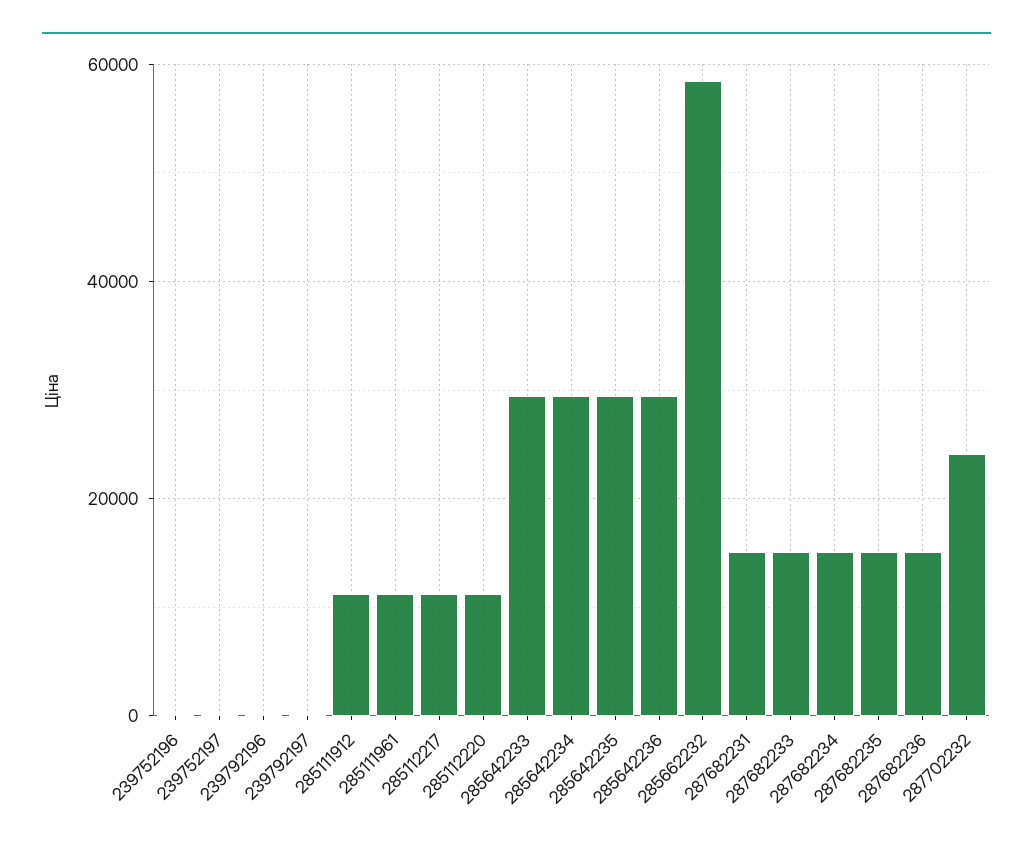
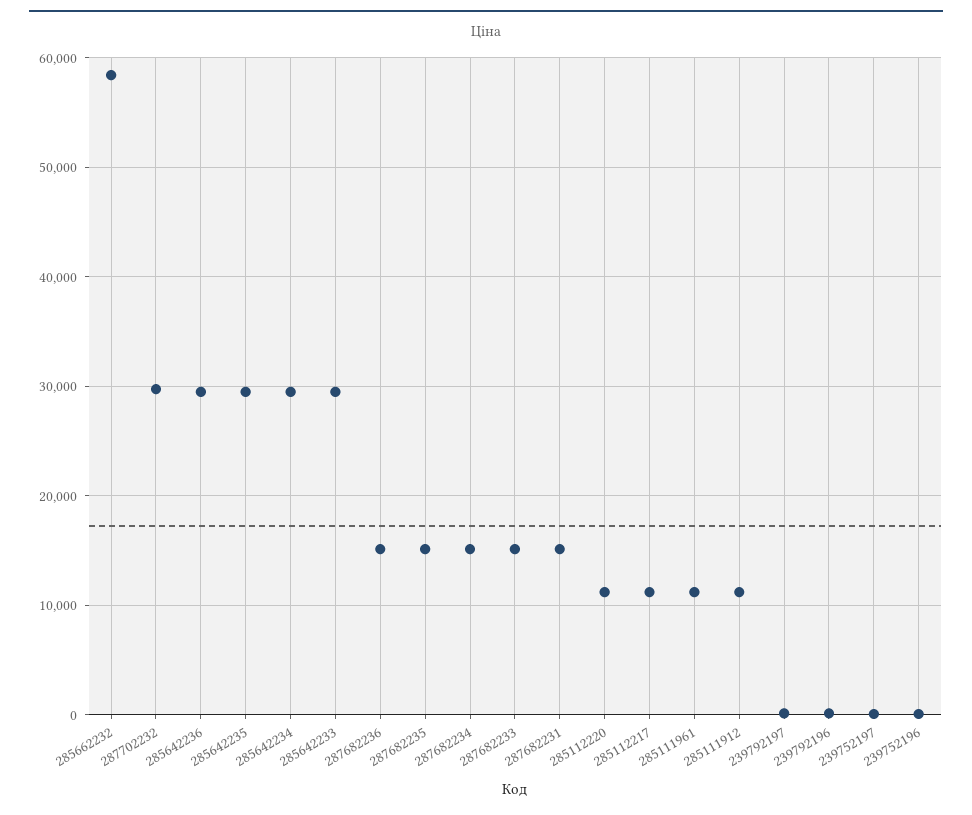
287702232: 24000 -> 30000

